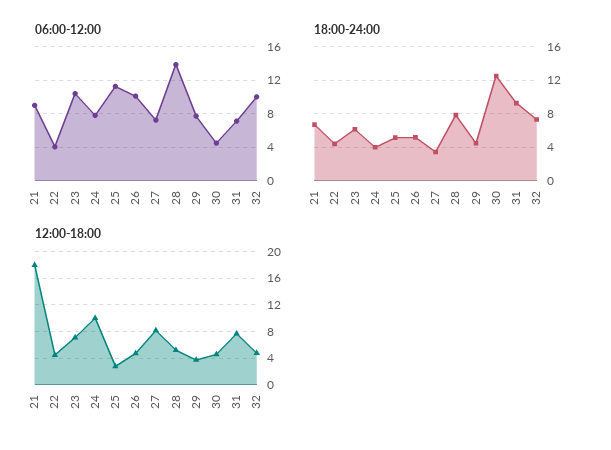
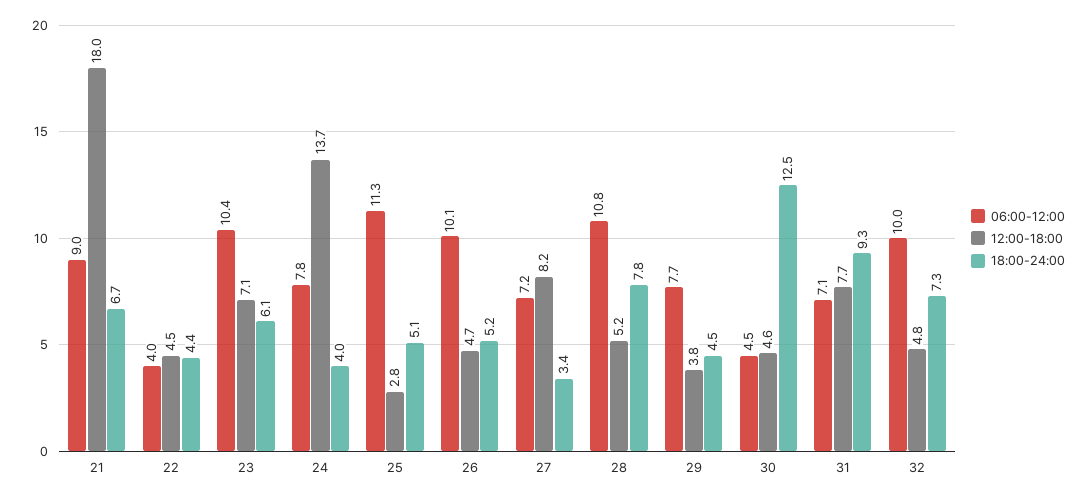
06:00-12:00, 28: 14 -> 10.8
12:00-18:00, 24: 10 -> 13.7

